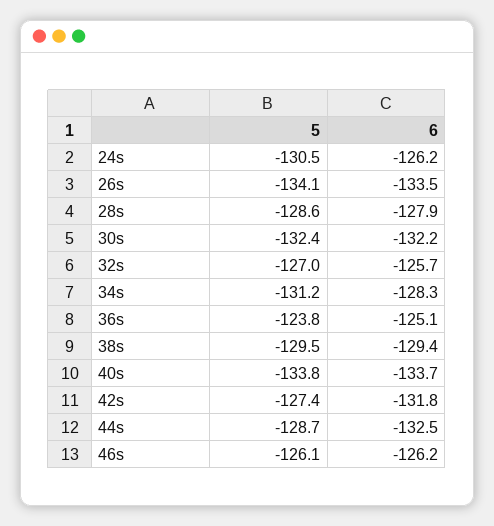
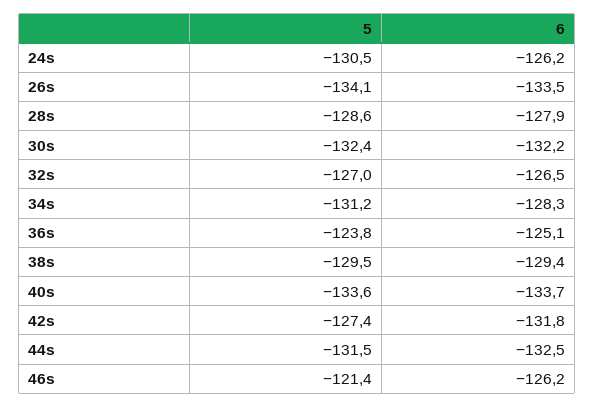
6, 32s: -125.7 -> -126.5
5, 40s: -133.8 -> -133.6
5, 44s: -128.7 -> -131.5
5, 46s: -126.1 -> -121.4

